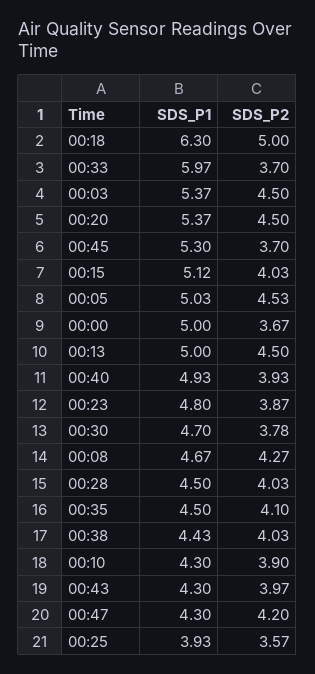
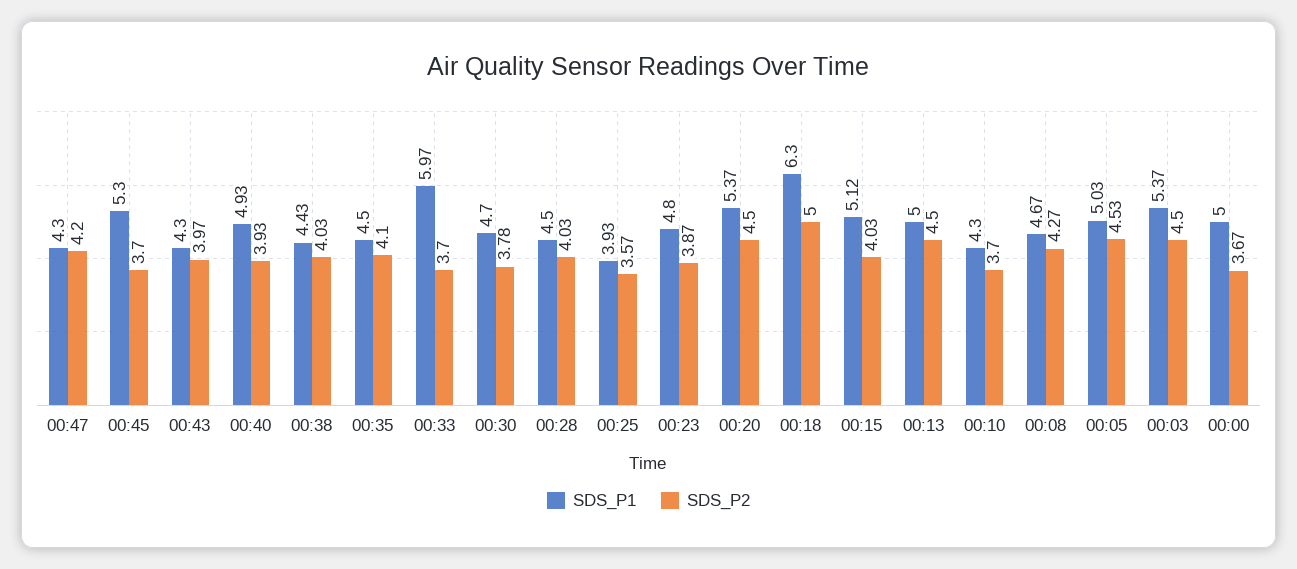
SDS_P2, 00:10: 3.9 -> 3.7

